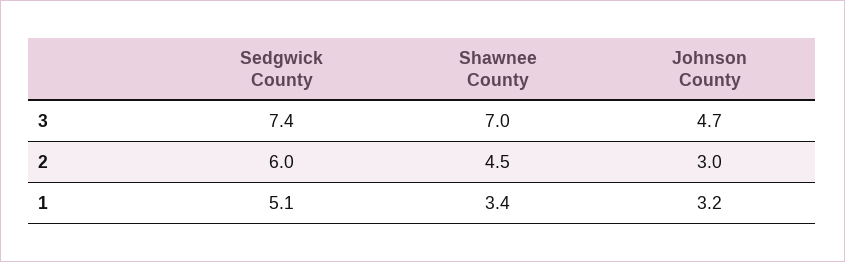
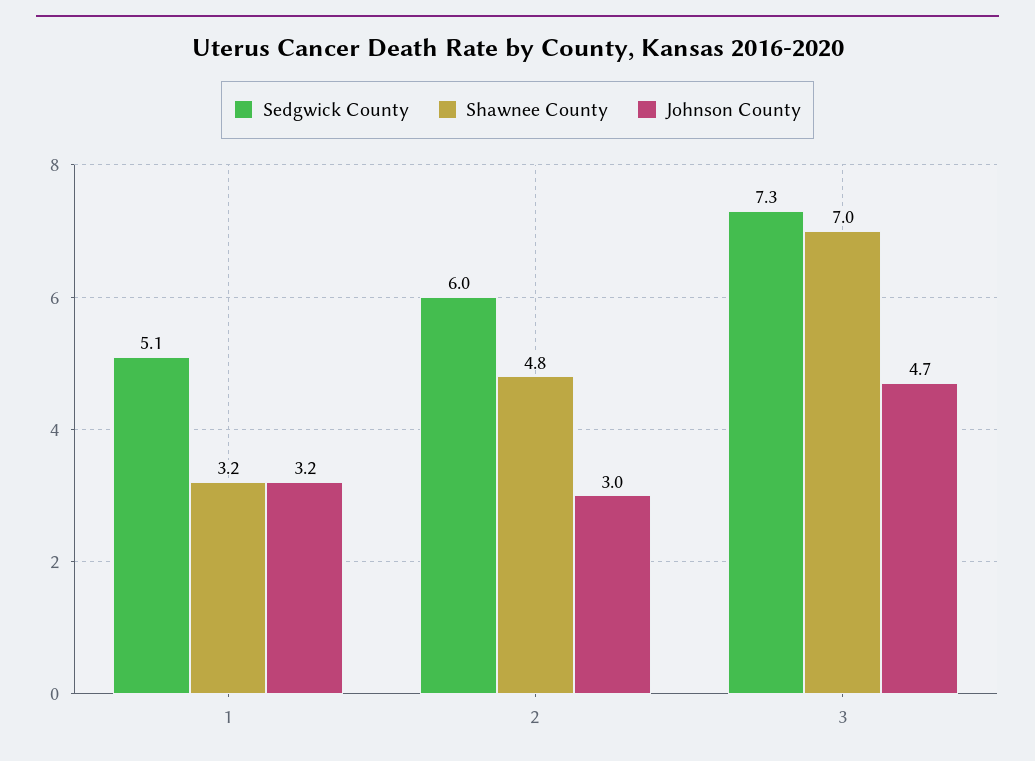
Sedgwick County, 3: 7.4 -> 7.3
Shawnee County, 2: 4.5 -> 4.8
Shawnee County, 1: 3.4 -> 3.2

